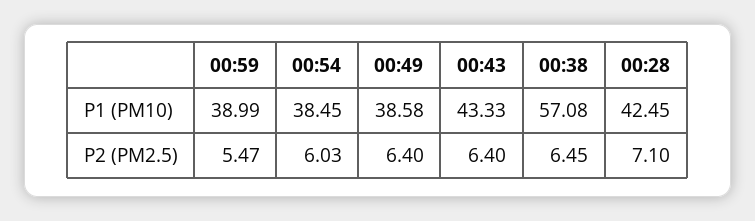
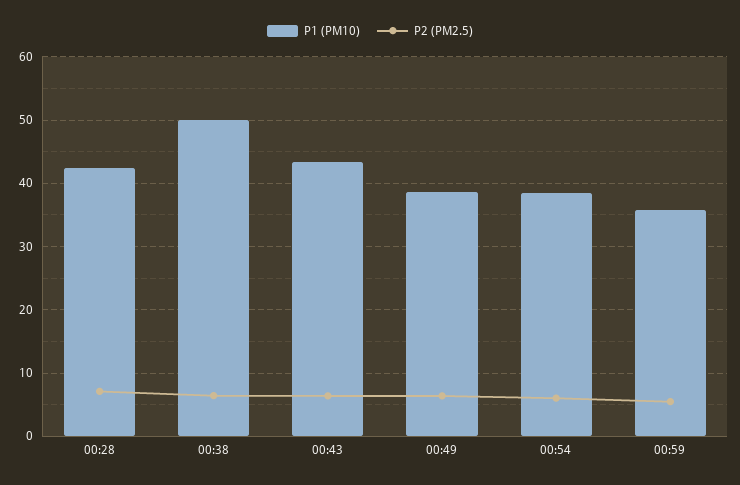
P1 (PM10), 00:59: 38.99 -> 36
P1 (PM10), 00:38: 57.08 -> 50

